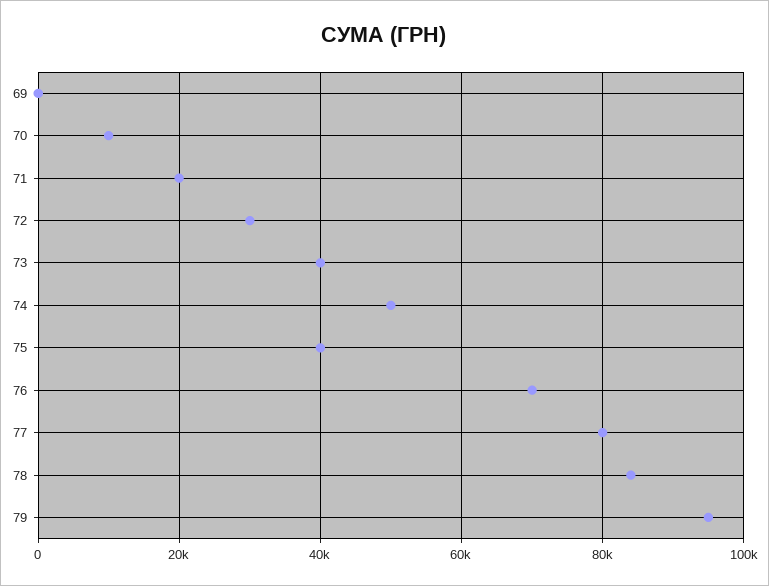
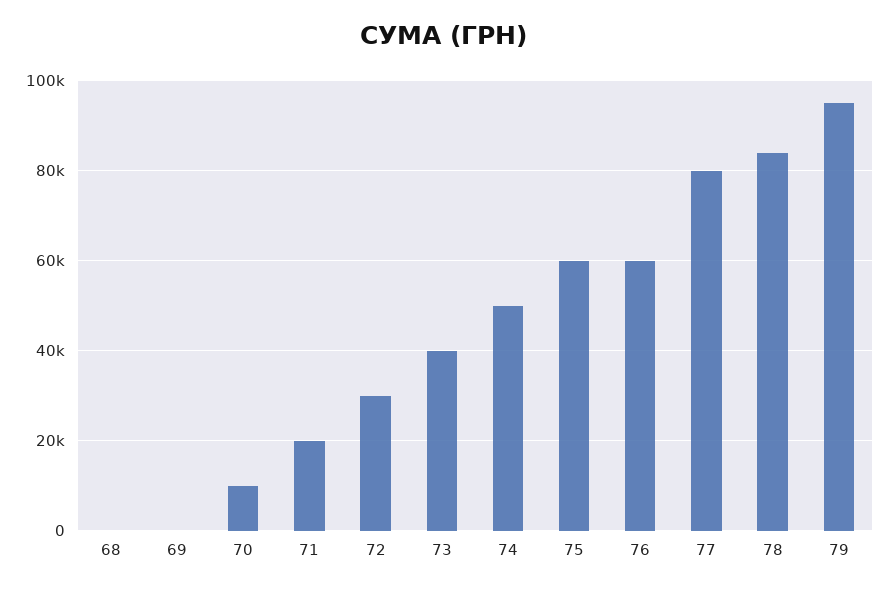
75: 40000 -> 60000
76: 70000 -> 60000
68: none -> 0

